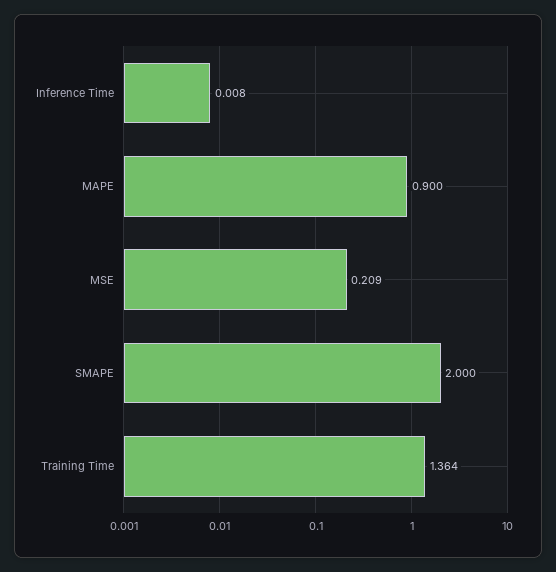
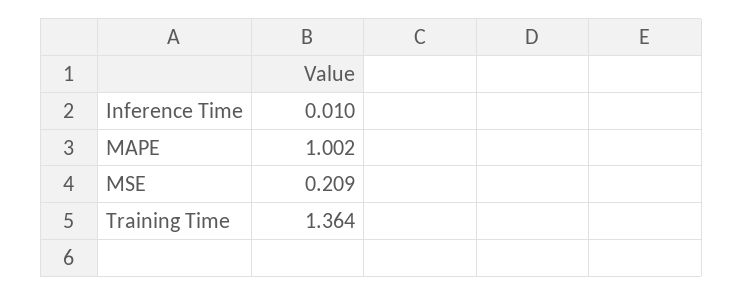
Inference Time: 0.008 -> 0.01
MAPE: 0.9 -> 1.002
SMAPE: 2 -> none

